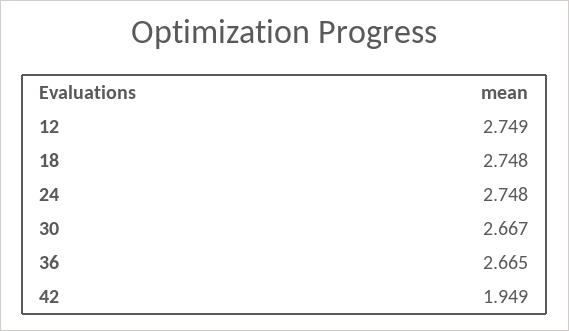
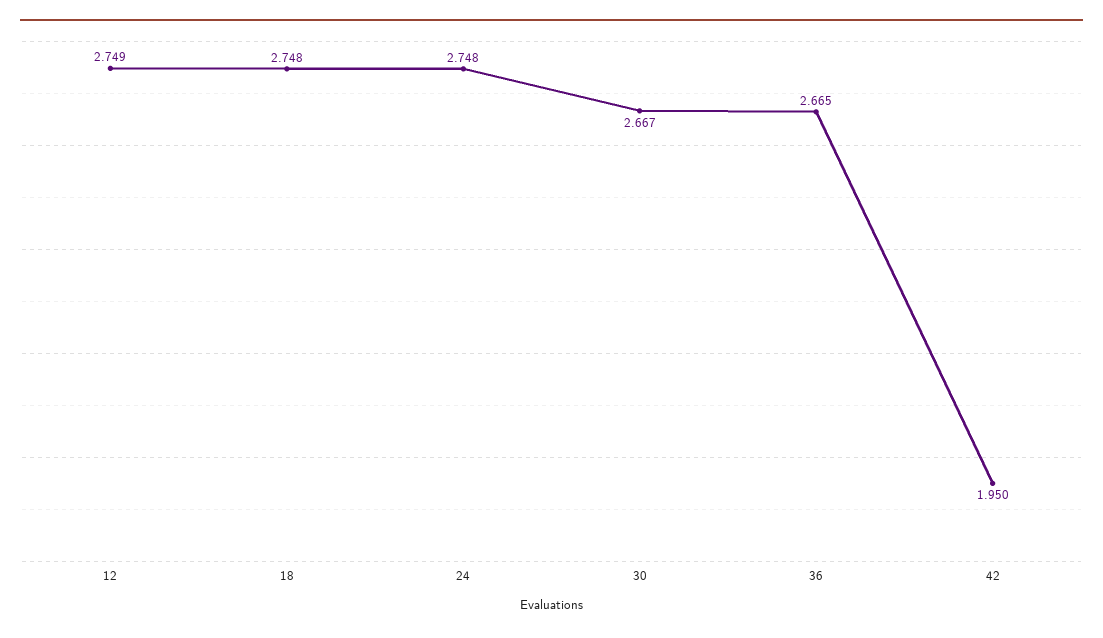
42: 1.949 -> 1.95

